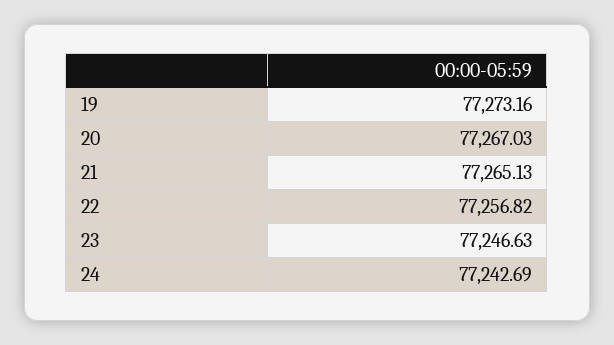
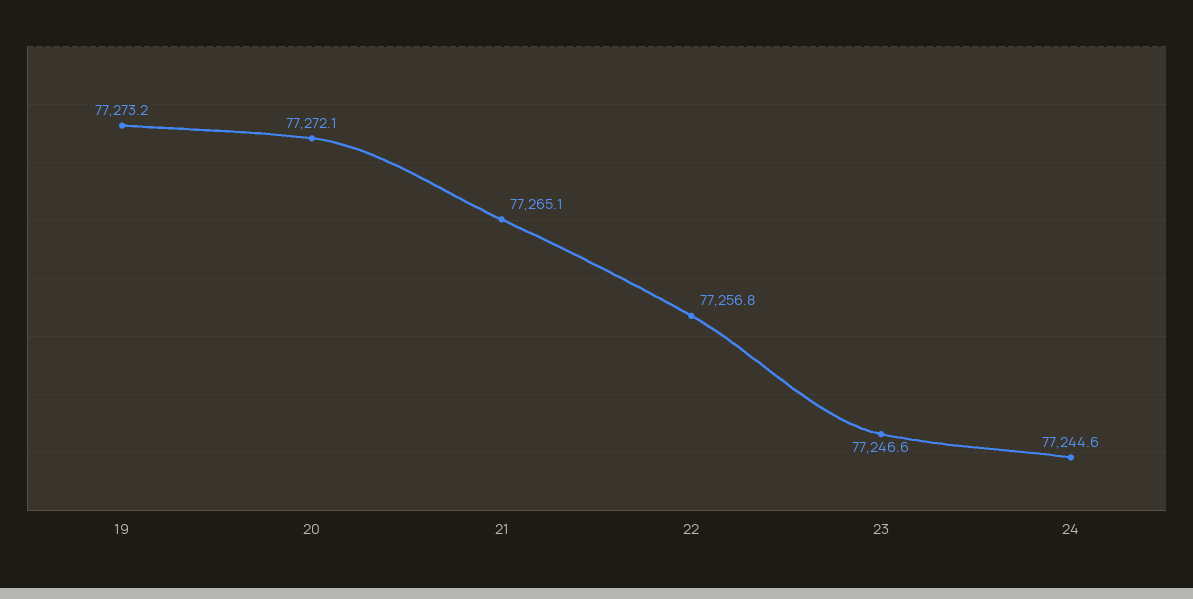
20: 77267.03 -> 77272.1
24: 77242.69 -> 77244.6

